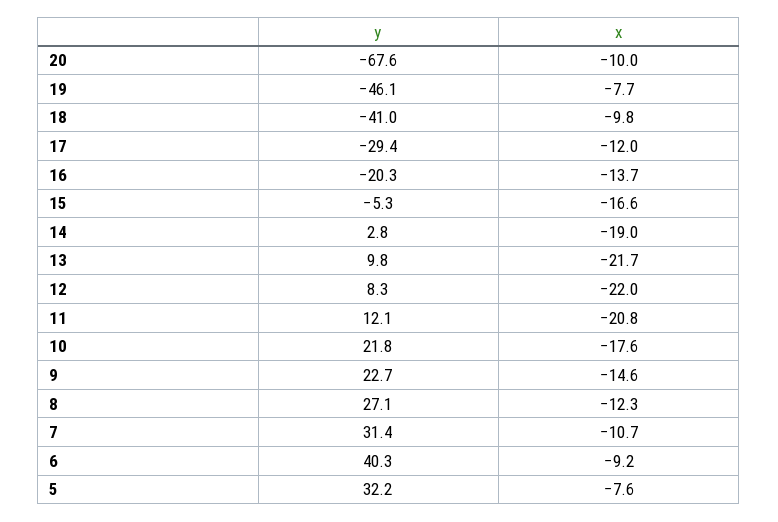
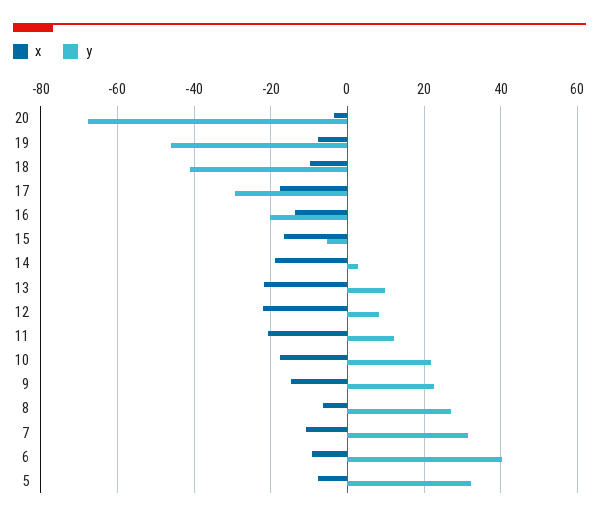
x, 20: -10 -> -4
x, 17: -12 -> -18
x, 8: -12.3 -> -6

